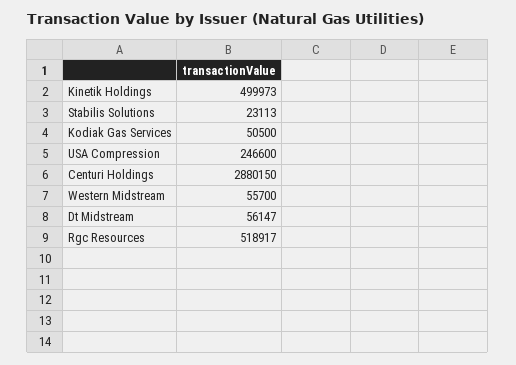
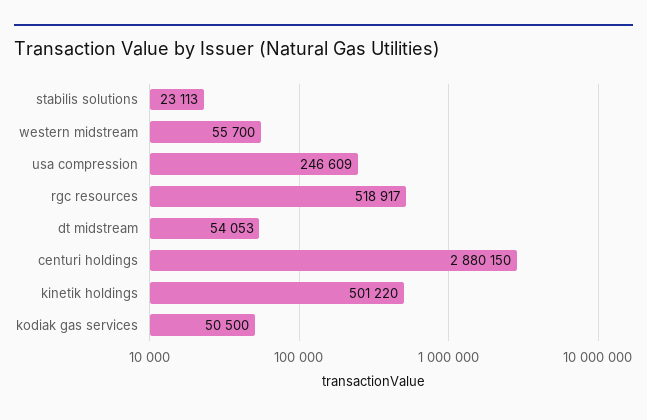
Kinetik Holdings: 499973 -> 501220
USA Compression: 246600 -> 246609
Dt Midstream: 56147 -> 54053

